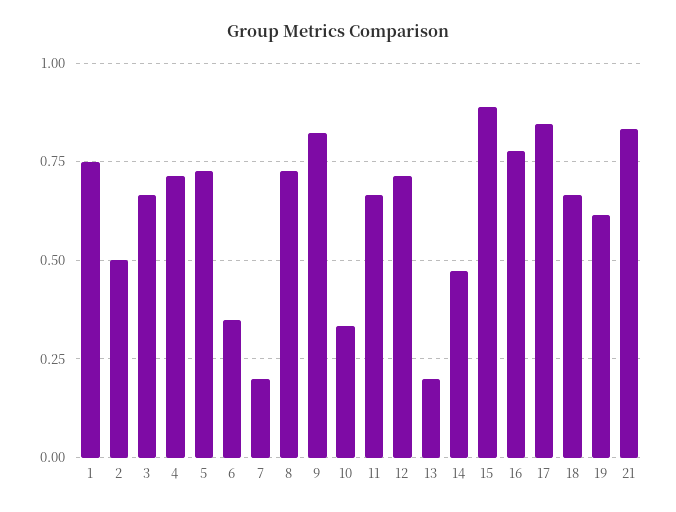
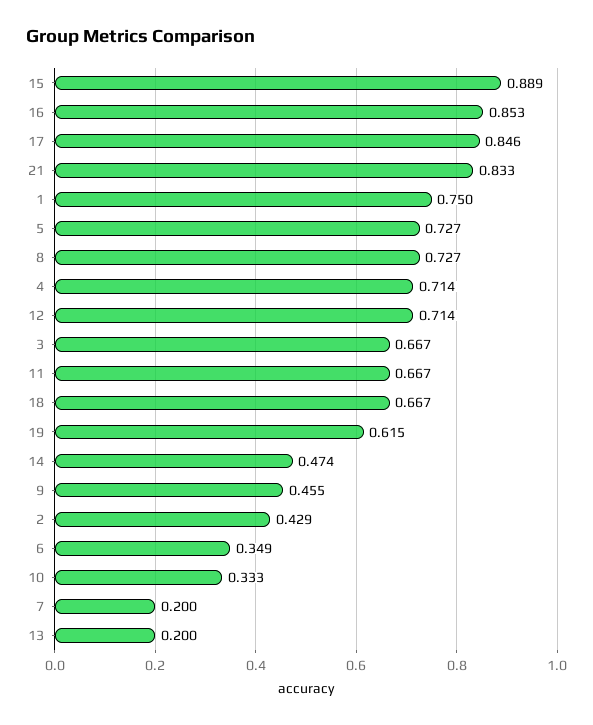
2: 0.5 -> 0.429
9: 0.825 -> 0.455
16: 0.775 -> 0.853

